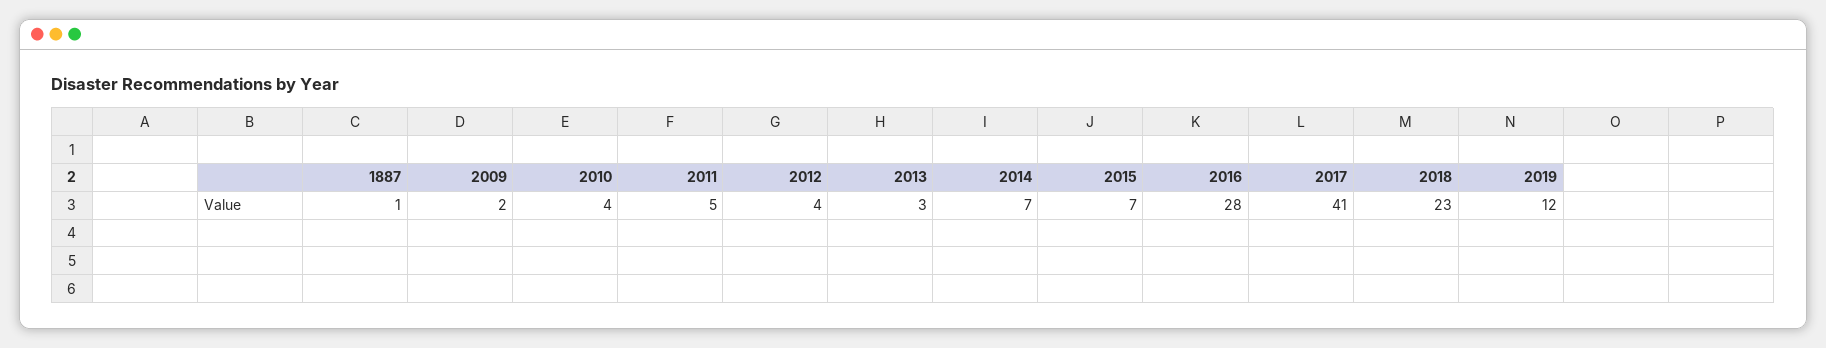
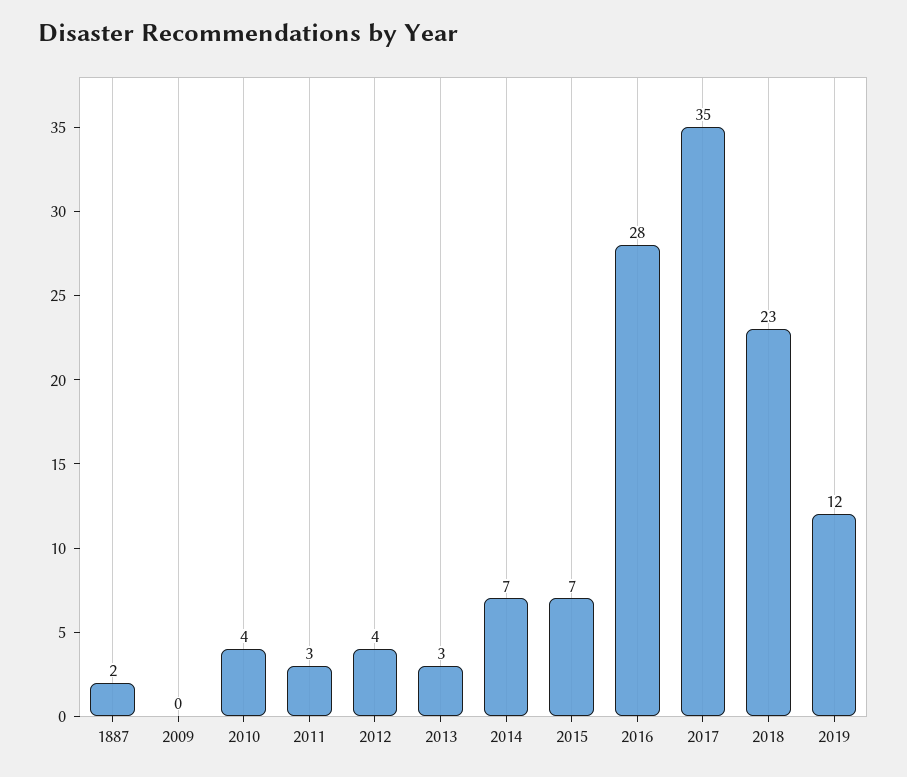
1887: 1 -> 2
2009: 2 -> 0
2011: 5 -> 3
2017: 41 -> 35

